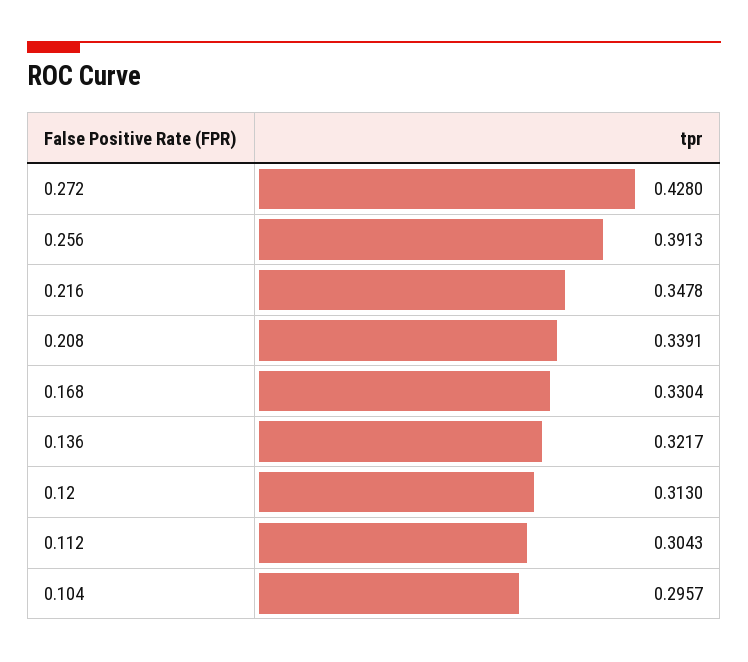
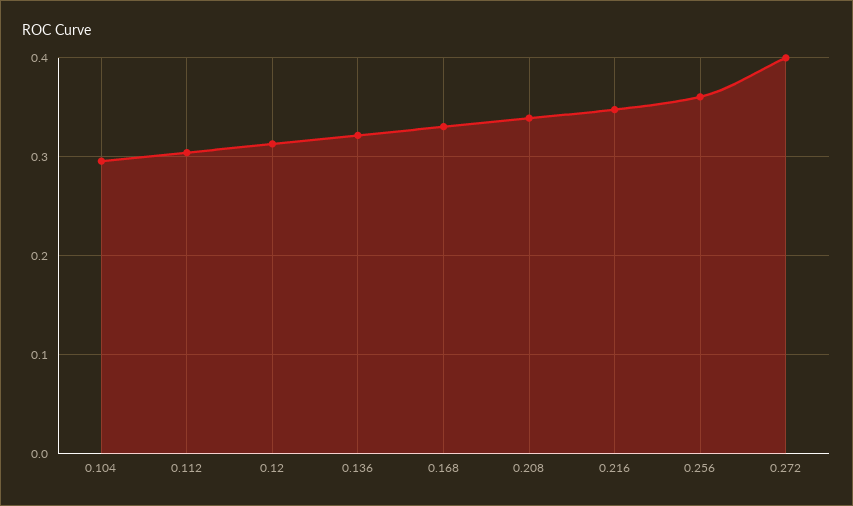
0.272: 0.428 -> 0.4
0.256: 0.3913 -> 0.36

